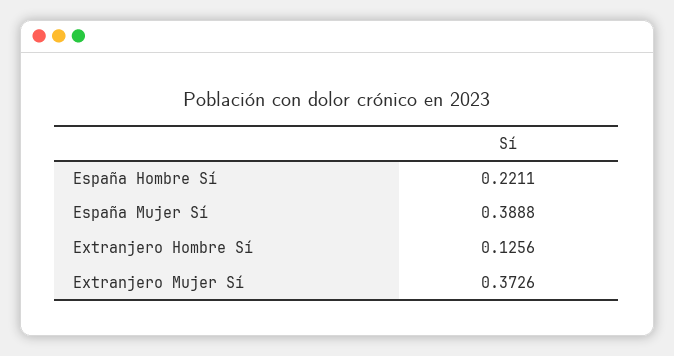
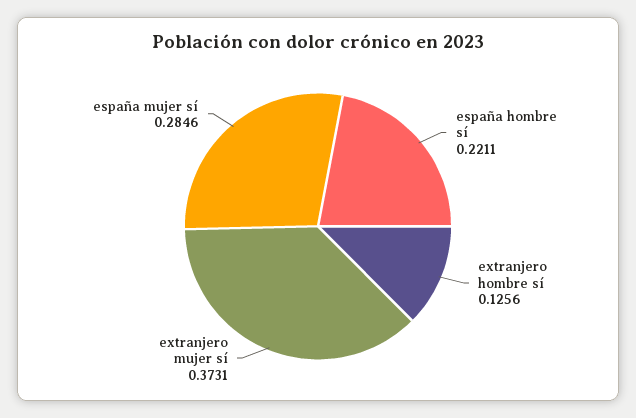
España Mujer Sí: 0.3888 -> 0.2846
Extranjero Mujer Sí: 0.3726 -> 0.3731

